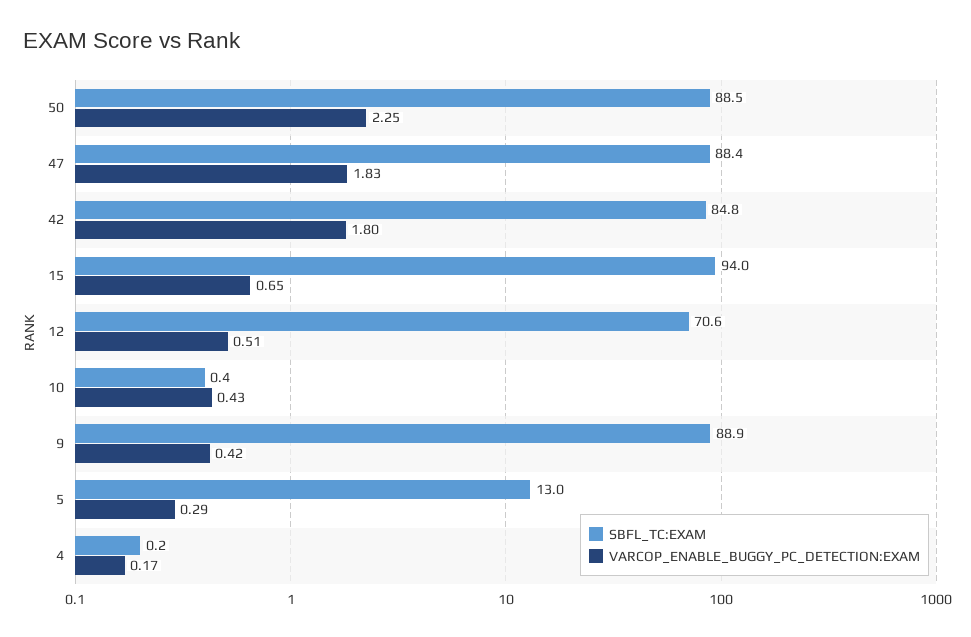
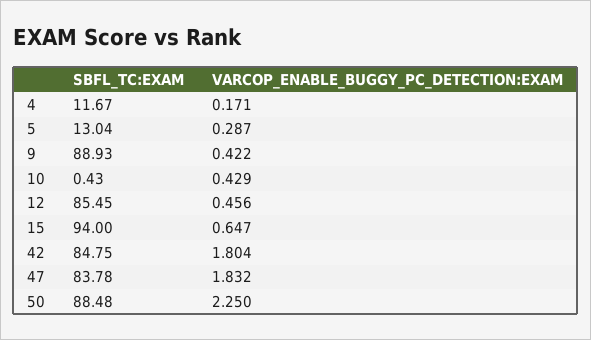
SBFL_TC:EXAM, 47: 88.4 -> 83.78
SBFL_TC:EXAM, 12: 70.6 -> 85.45
VARCOP_ENABLE_BUGGY_PC_DETECTION:EXAM, 12: 0.51 -> 0.456
SBFL_TC:EXAM, 4: 0.2 -> 11.67

